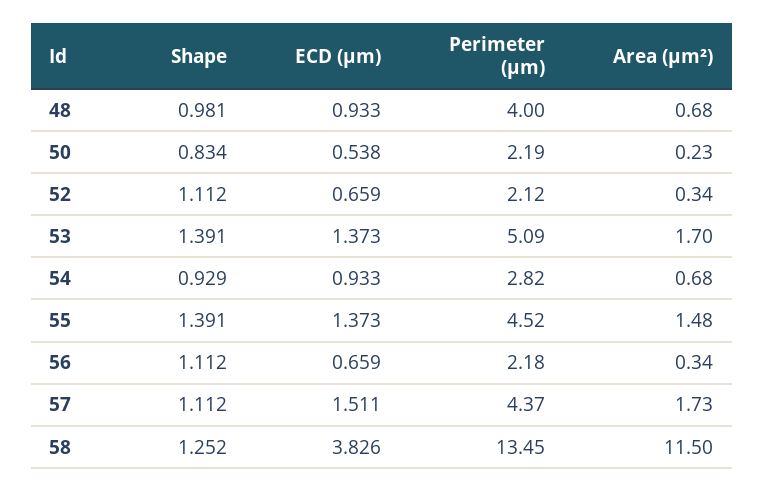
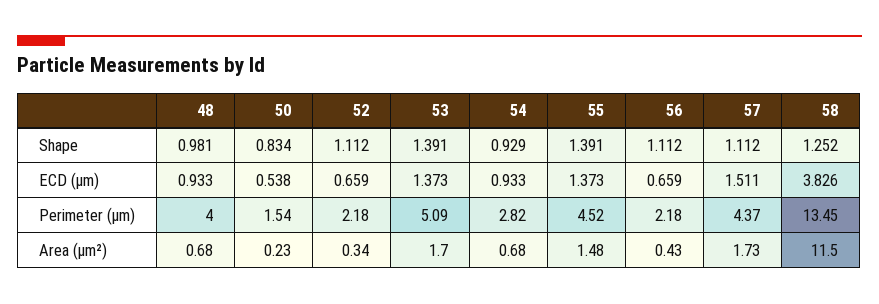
Perimeter (μm), 50: 2.19 -> 1.54
Perimeter (μm), 52: 2.12 -> 2.18
Area (μm²), 56: 0.34 -> 0.43

